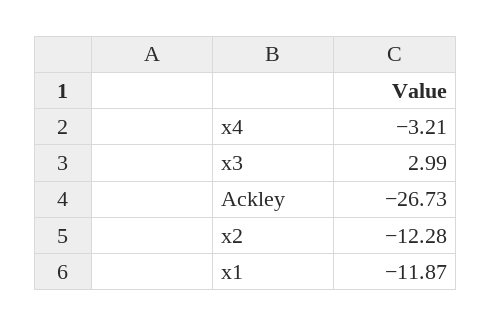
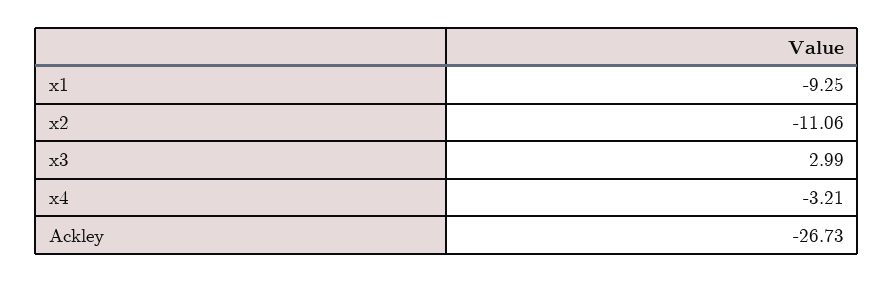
x2: -12.28 -> -11.06
x1: -11.87 -> -9.25

